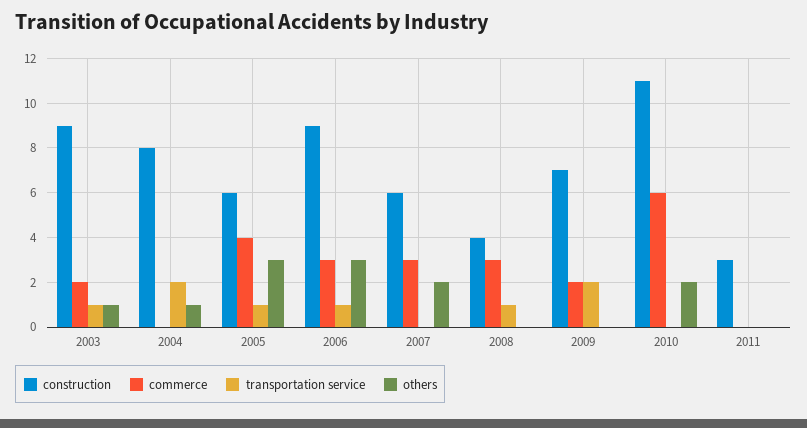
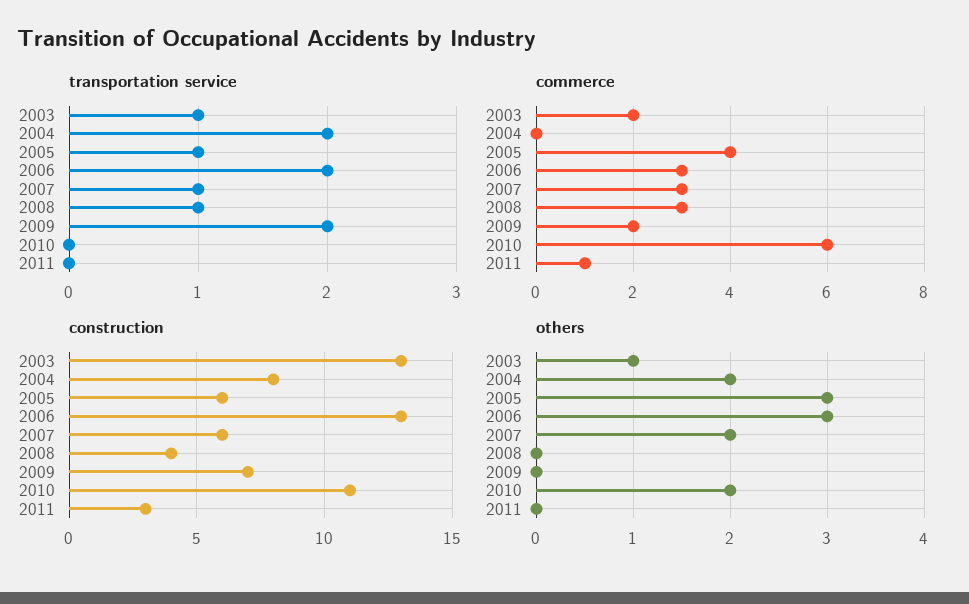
construction, 2003: 9 -> 13
others, 2004: 1 -> 2
construction, 2006: 9 -> 13
transportation service, 2006: 1 -> 2
transportation service, 2007: 0 -> 1
commerce, 2011: 0 -> 1

